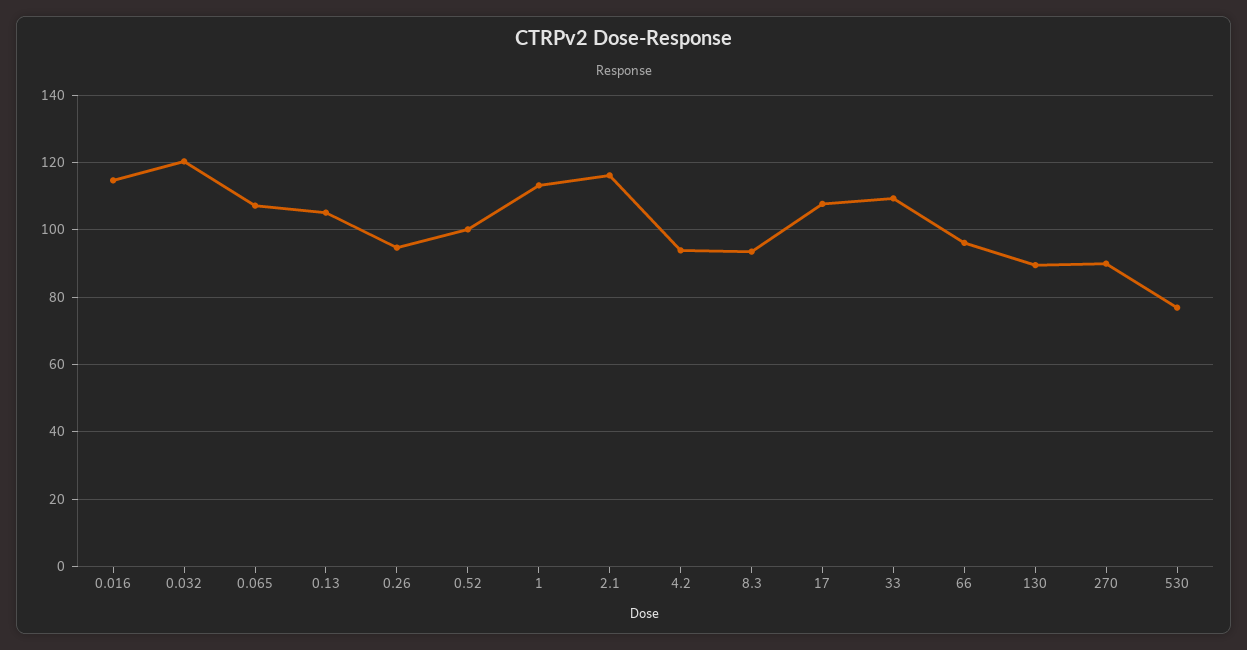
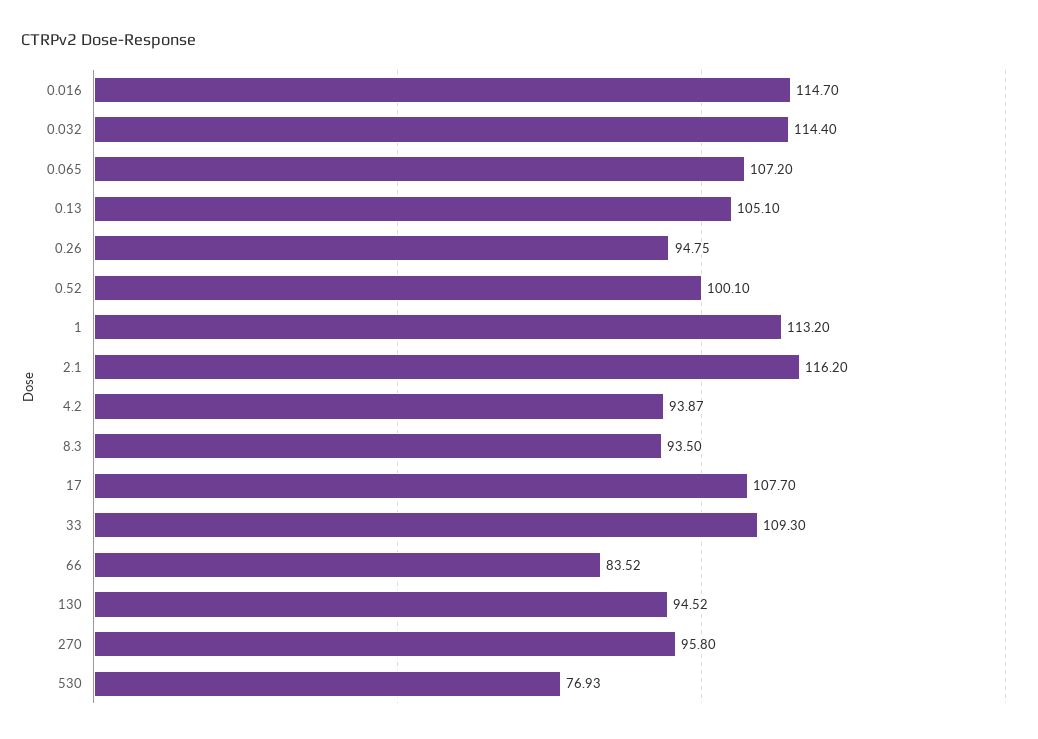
0.032: 120 -> 114.4
66: 96 -> 83.52
130: 90 -> 94.52
270: 90 -> 95.8

